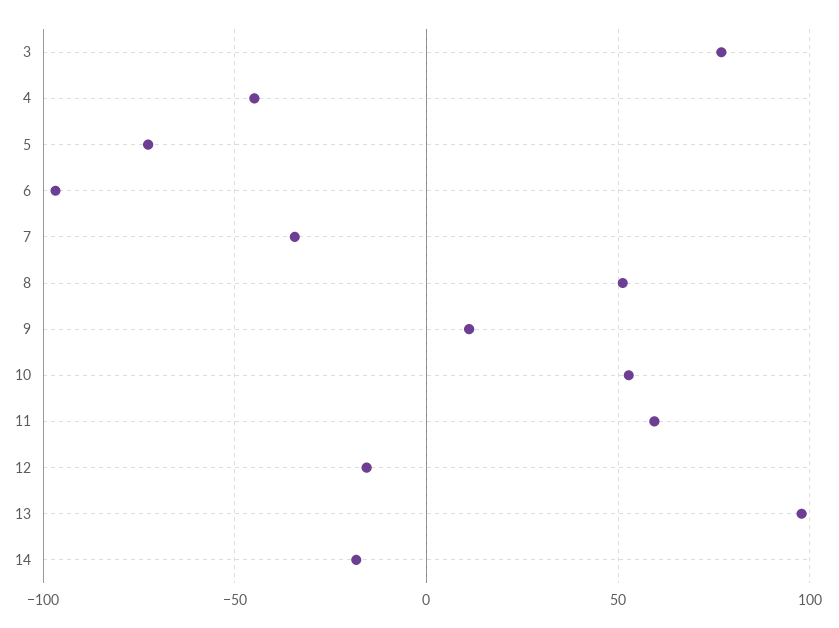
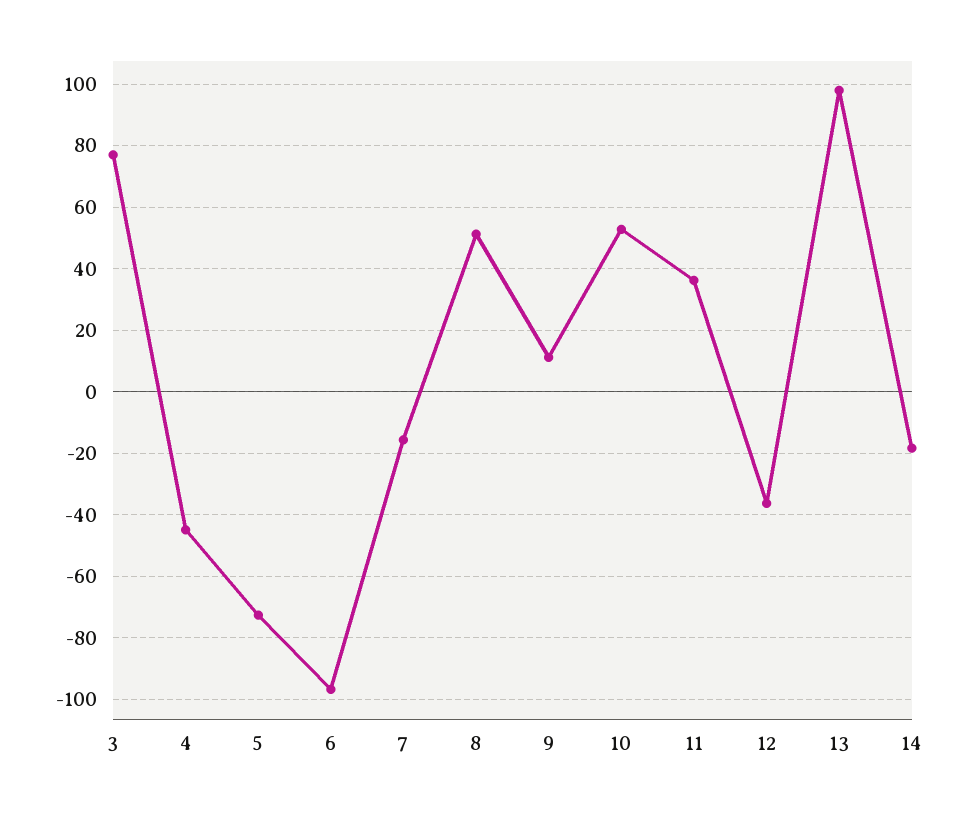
7: -35 -> -16
11: 60 -> 36
12: -15 -> -36

